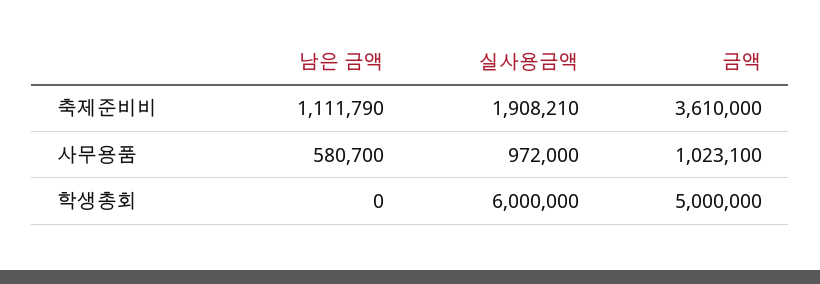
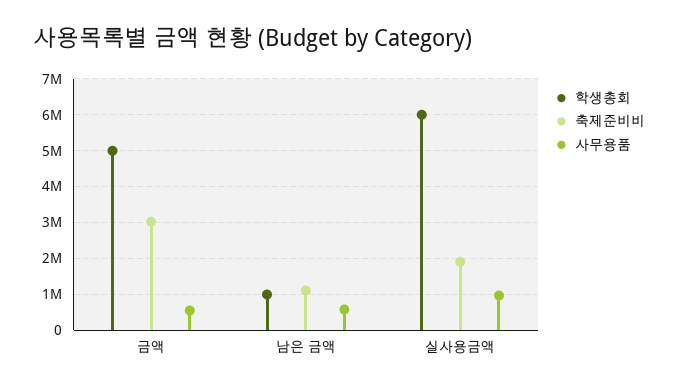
축제준비비, 금액: 3610000 -> 3000000
사무용품, 금액: 1023100 -> 600000
학생총회, 남은 금액: 0 -> 1000000

